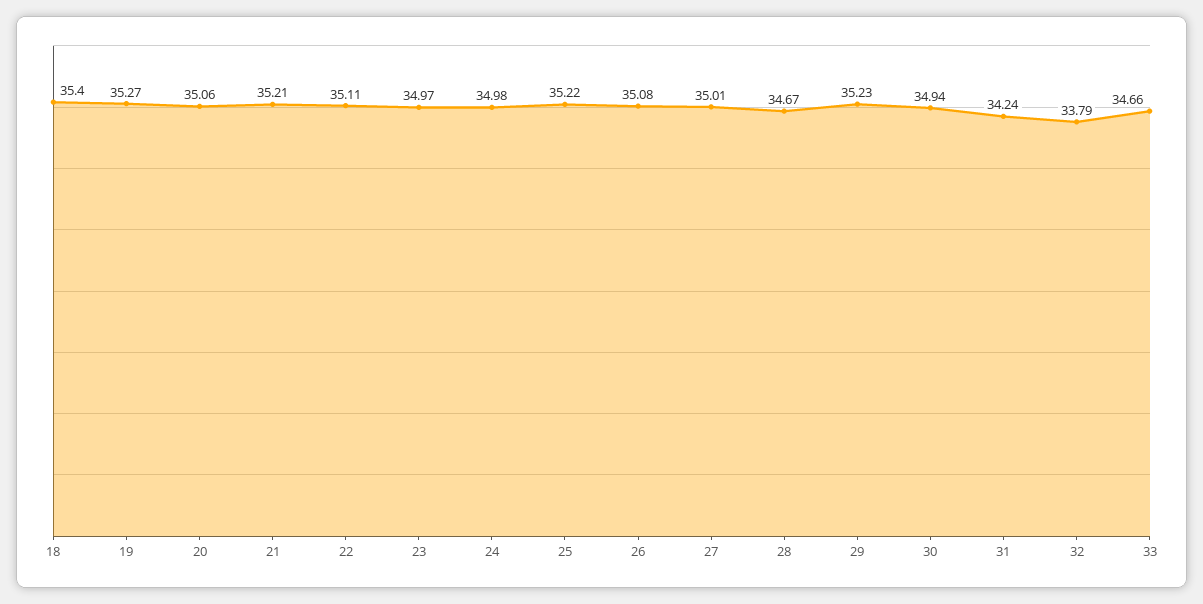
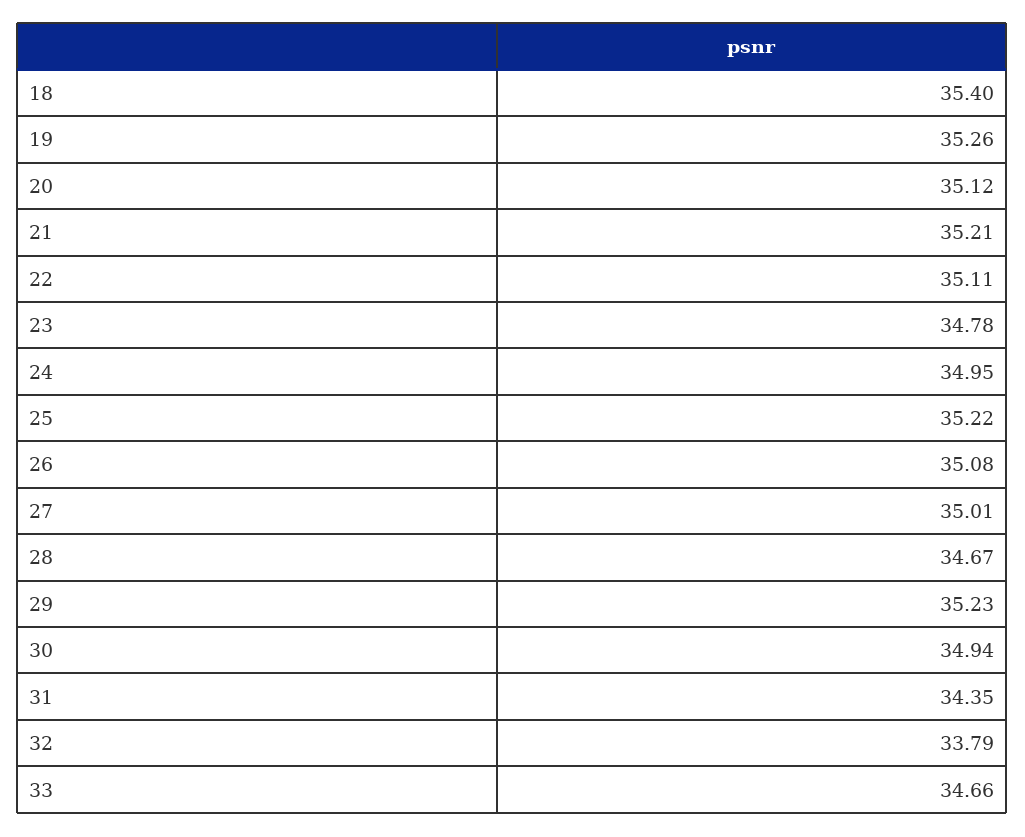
19: 35.27 -> 35.26
20: 35.06 -> 35.12
23: 34.97 -> 34.78
24: 34.98 -> 34.95
31: 34.24 -> 34.35

